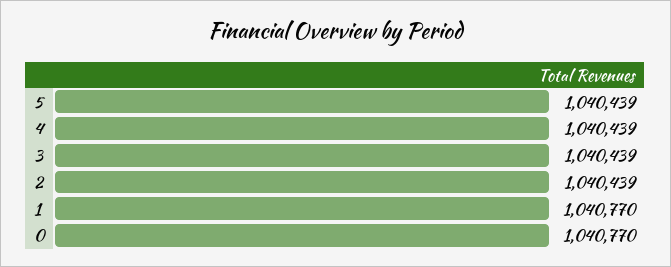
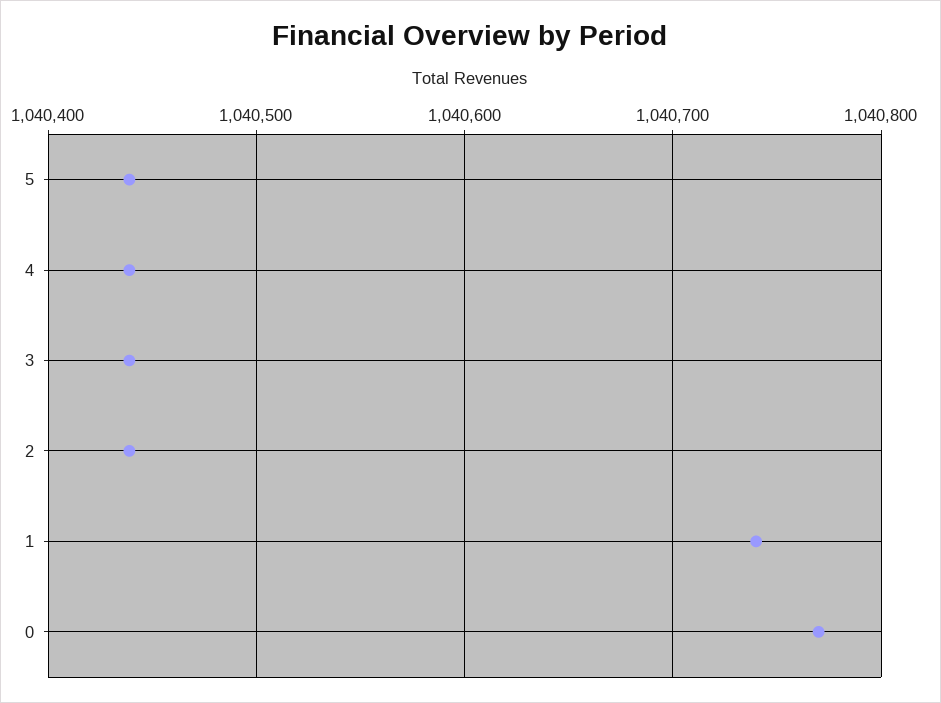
1: 1040770 -> 1040740

